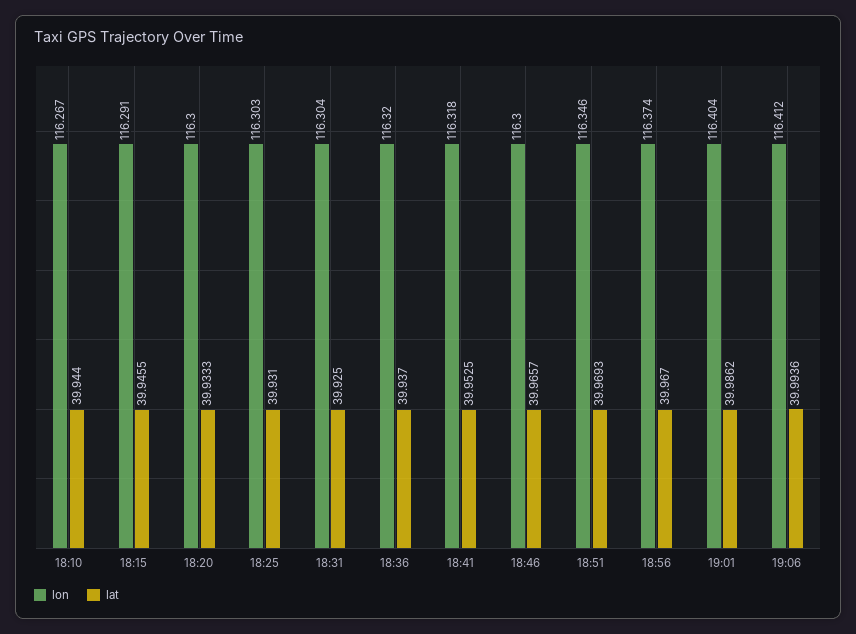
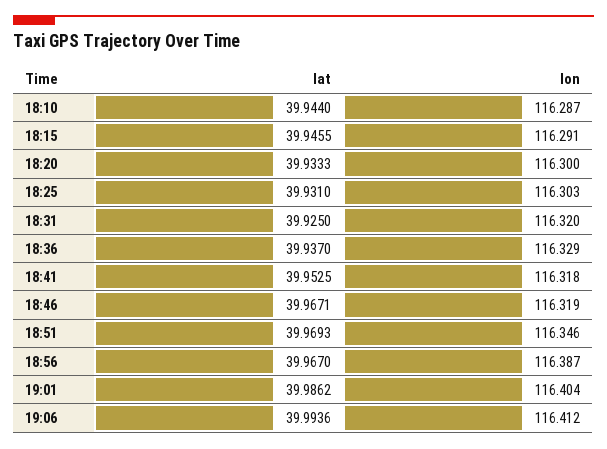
lon, 18:10: 116.267 -> 116.287
lon, 18:31: 116.304 -> 116.32
lon, 18:36: 116.32 -> 116.329
lon, 18:46: 116.3 -> 116.319
lat, 18:46: 39.9657 -> 39.9671
lon, 18:56: 116.374 -> 116.387

